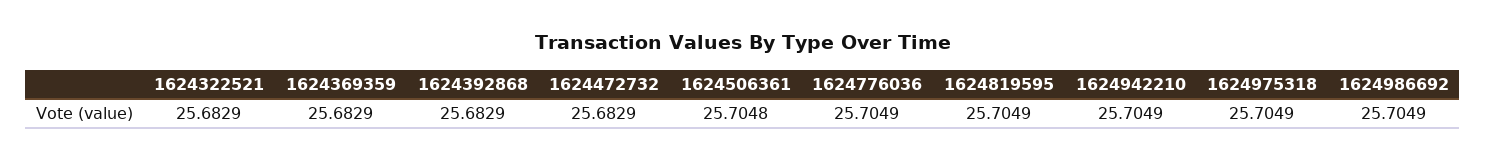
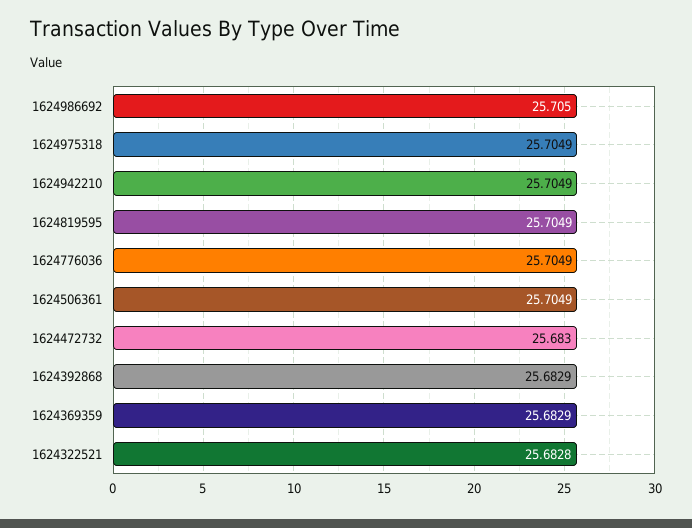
1624322521: 25.6829 -> 25.6828
1624472732: 25.6829 -> 25.683
1624506361: 25.7048 -> 25.7049
1624986692: 25.7049 -> 25.705

